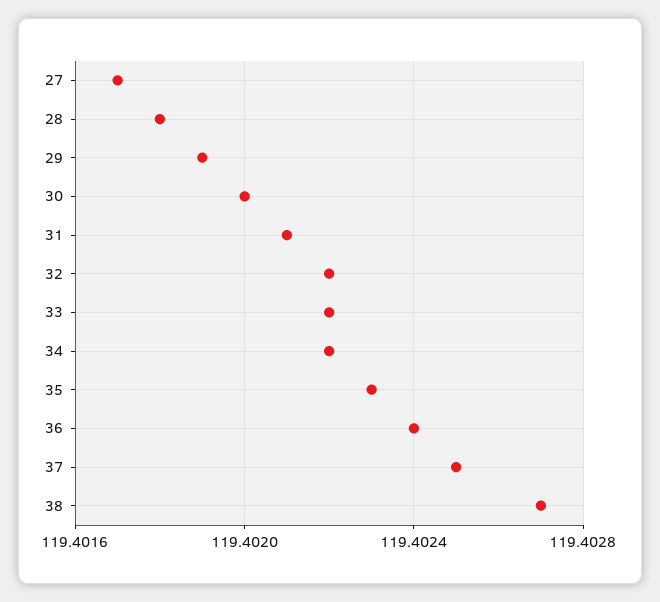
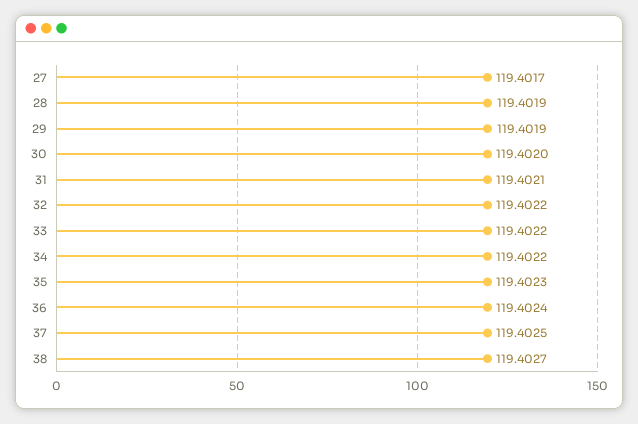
28: 119.4018 -> 119.4019

